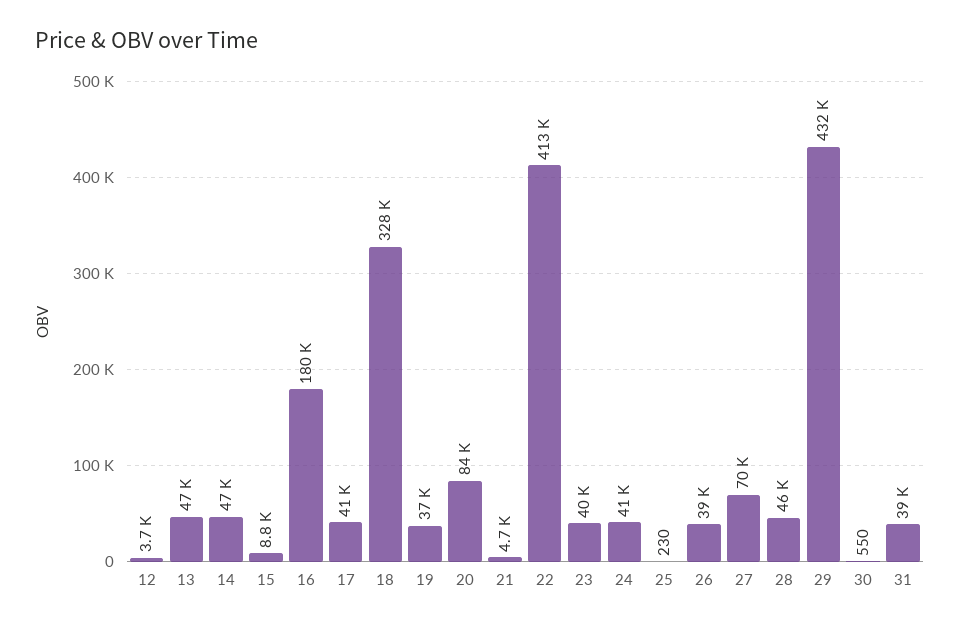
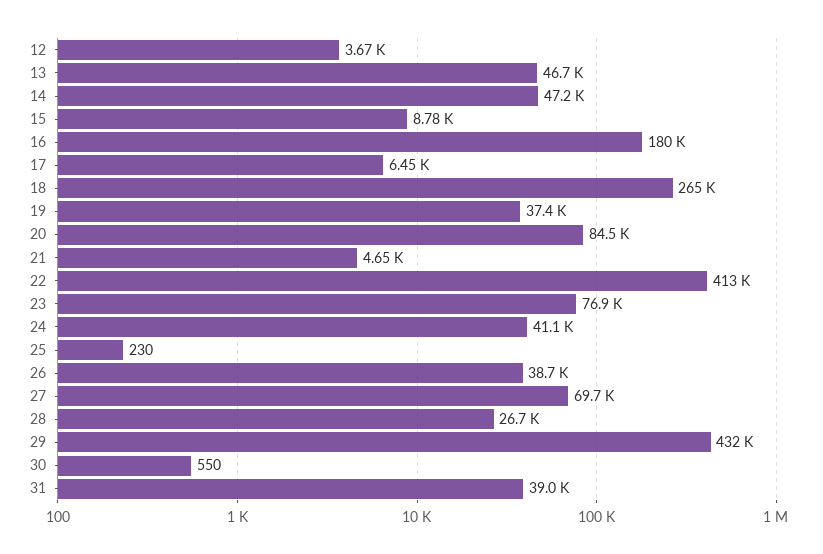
17: 41000 -> 6450
18: 328000 -> 265000
23: 40000 -> 76900
28: 46000 -> 26700

